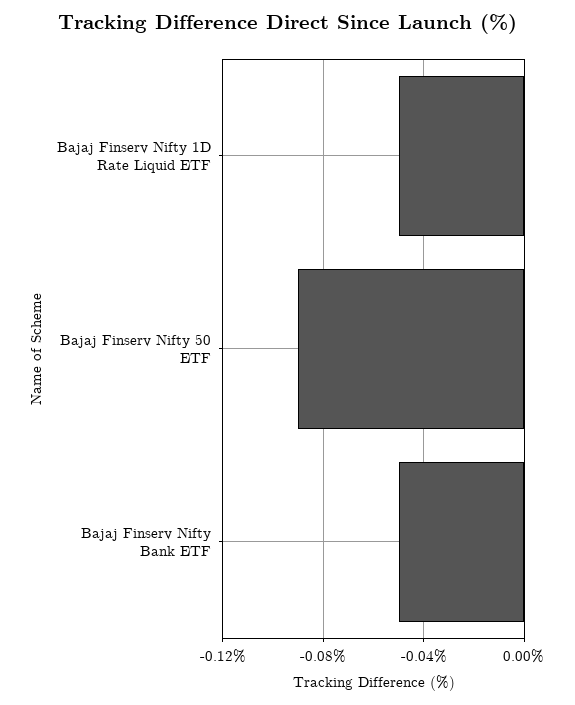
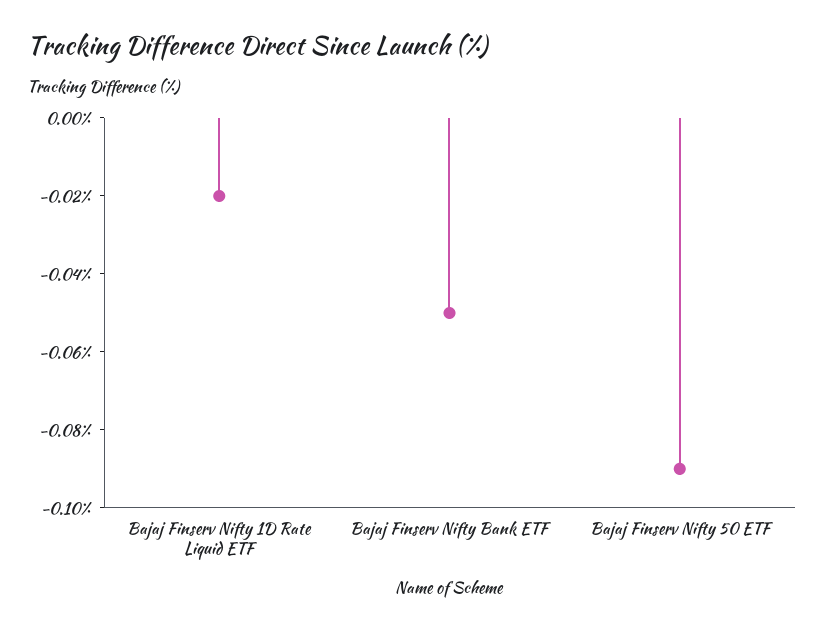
Bajaj Finserv Nifty 1D Rate Liquid ETF: -0.05 -> -0.02

